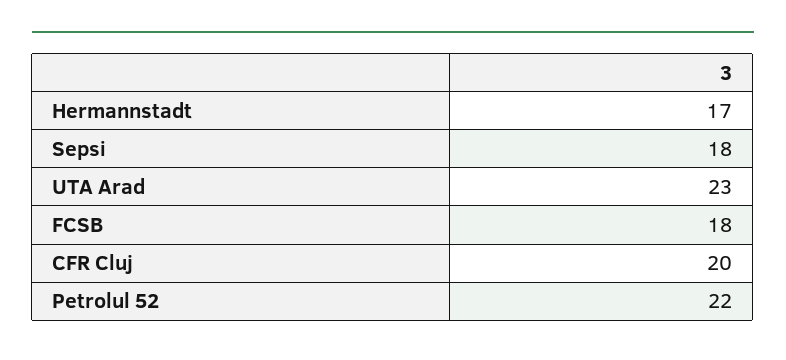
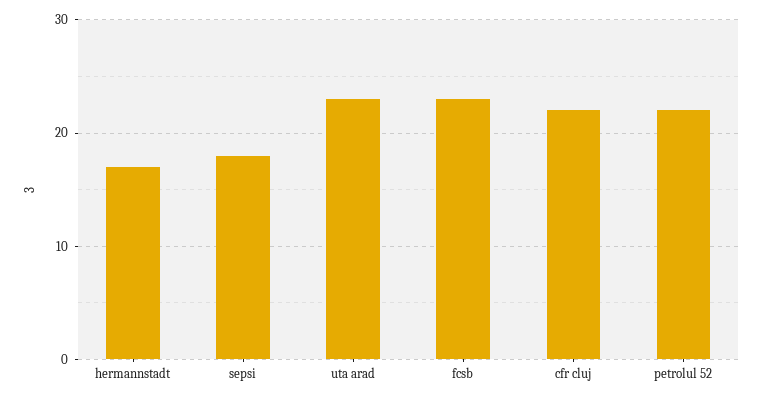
FCSB: 18 -> 23
CFR Cluj: 20 -> 22

